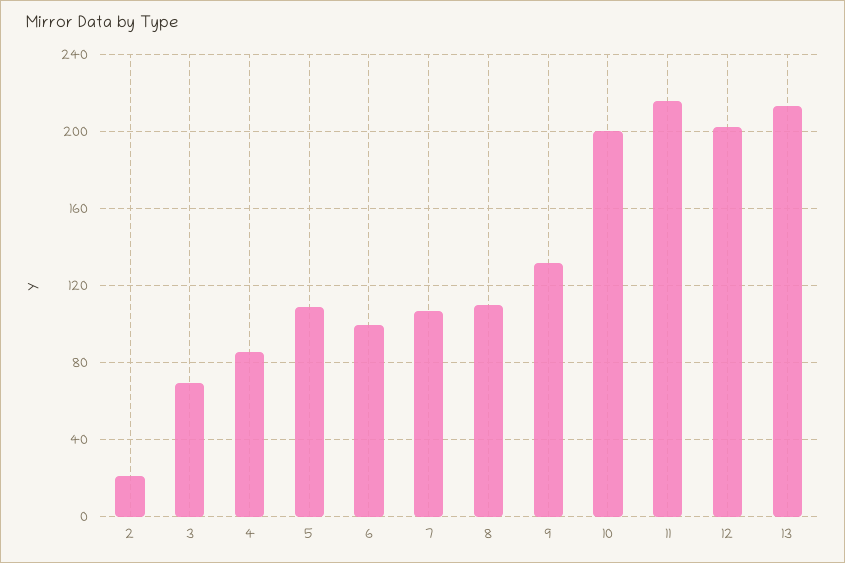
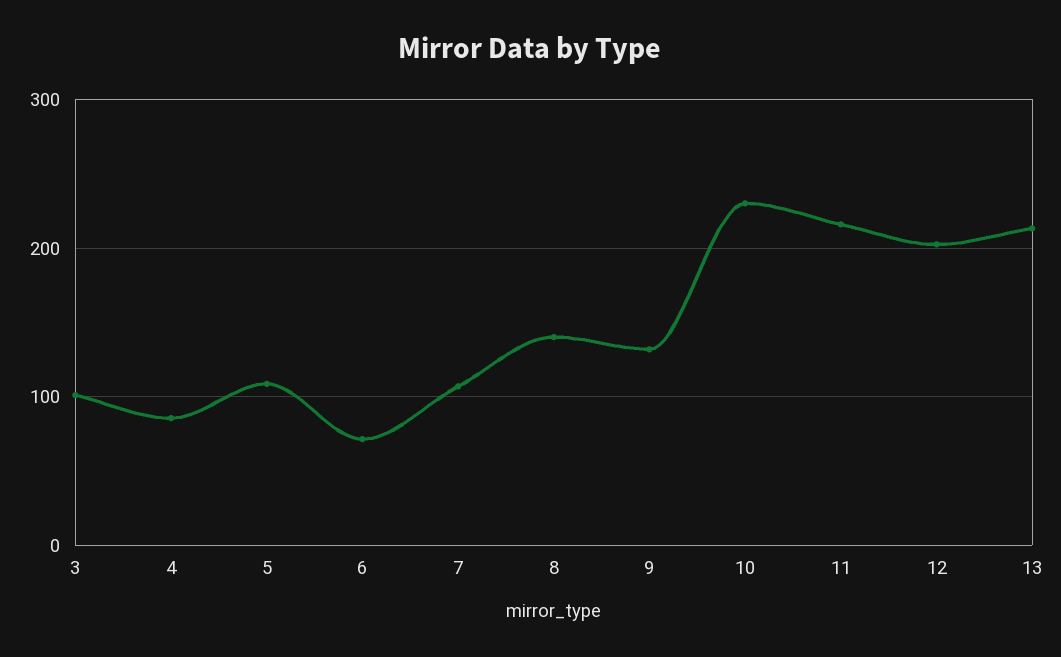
2: 20 -> none
3: 70 -> 100
6: 100 -> 70
8: 110 -> 140
10: 200 -> 230

